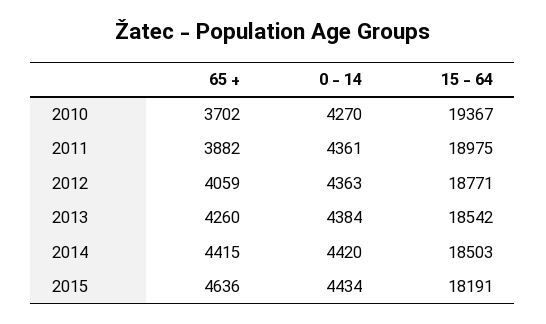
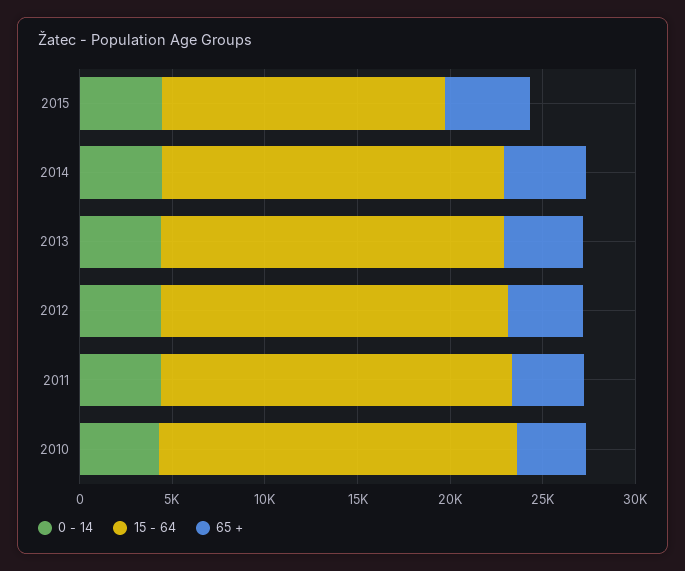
15 - 64, 2015: 18191 -> 15000

